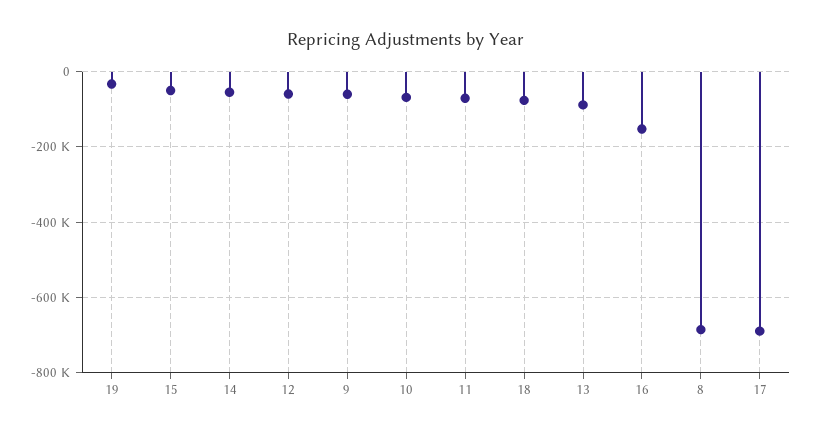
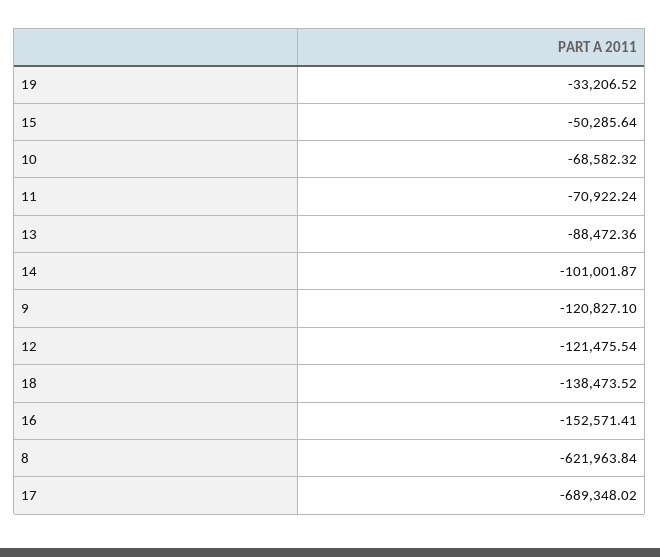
14: -60000 -> -101001.87
12: -60000 -> -121475.54
9: -60000 -> -120827.1
18: -80000 -> -138473.52
8: -680000 -> -621963.84

